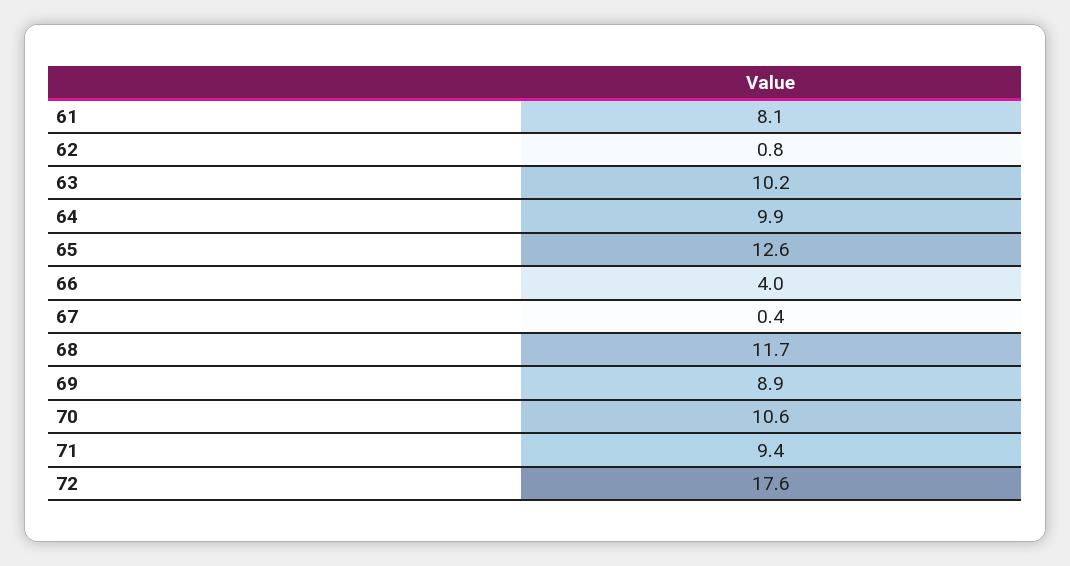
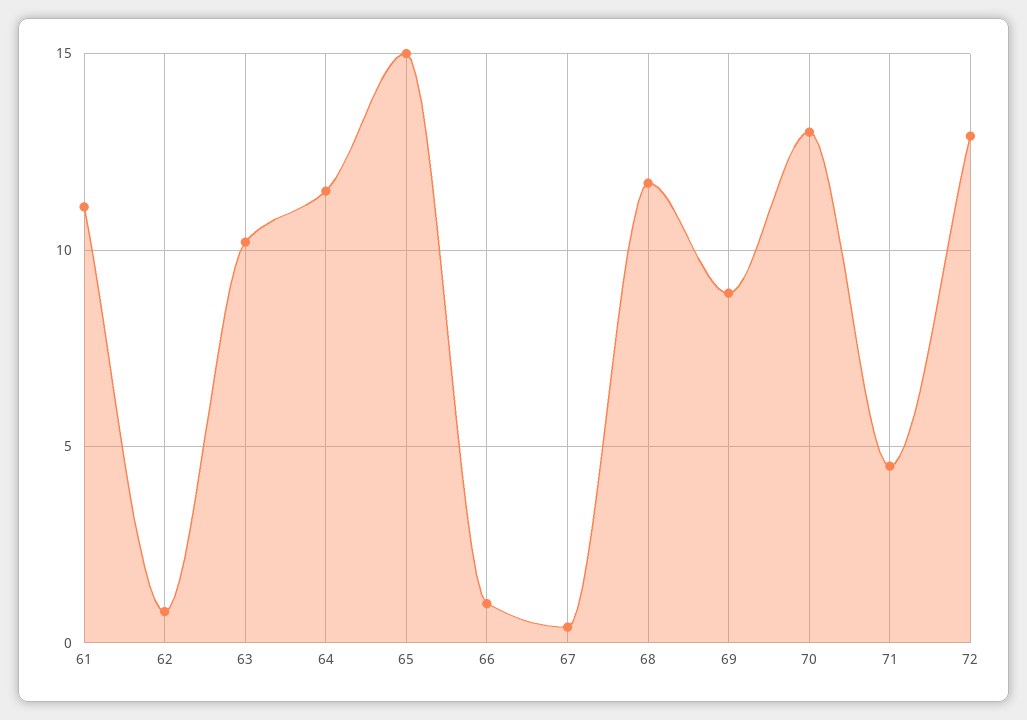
61: 8.1 -> 11
64: 9.9 -> 11.5
65: 12.6 -> 15
66: 4 -> 1
70: 10.6 -> 13
71: 9.4 -> 4.5
72: 17.6 -> 13

